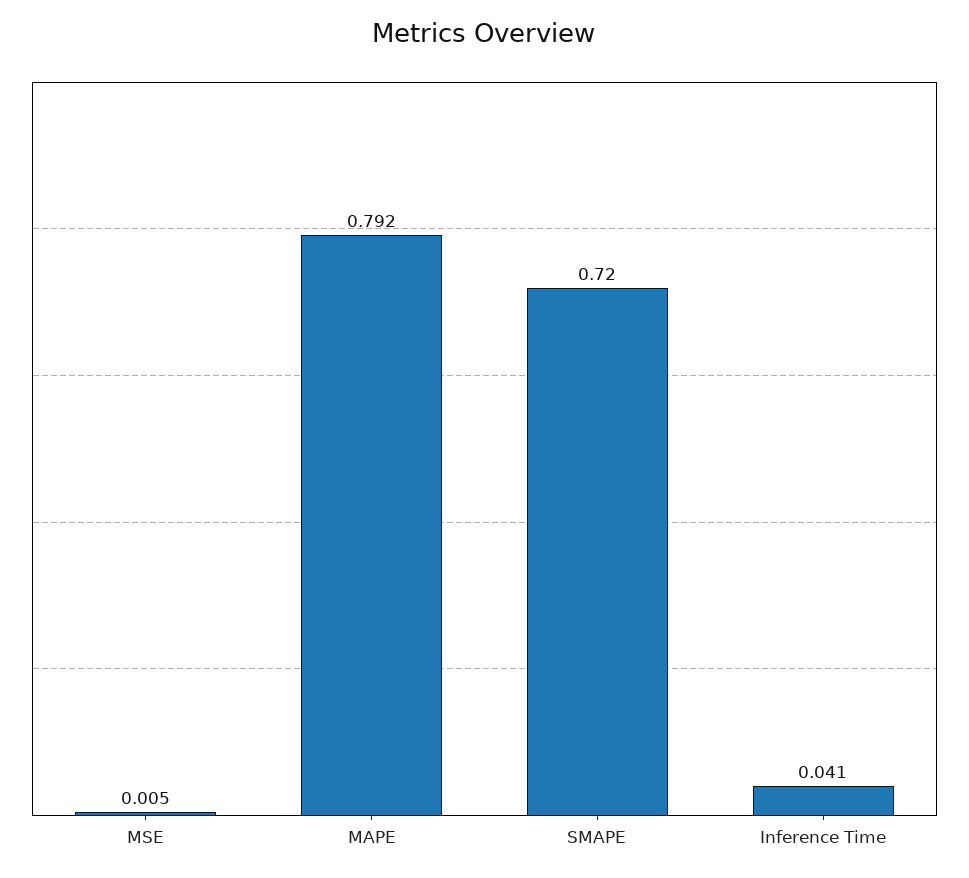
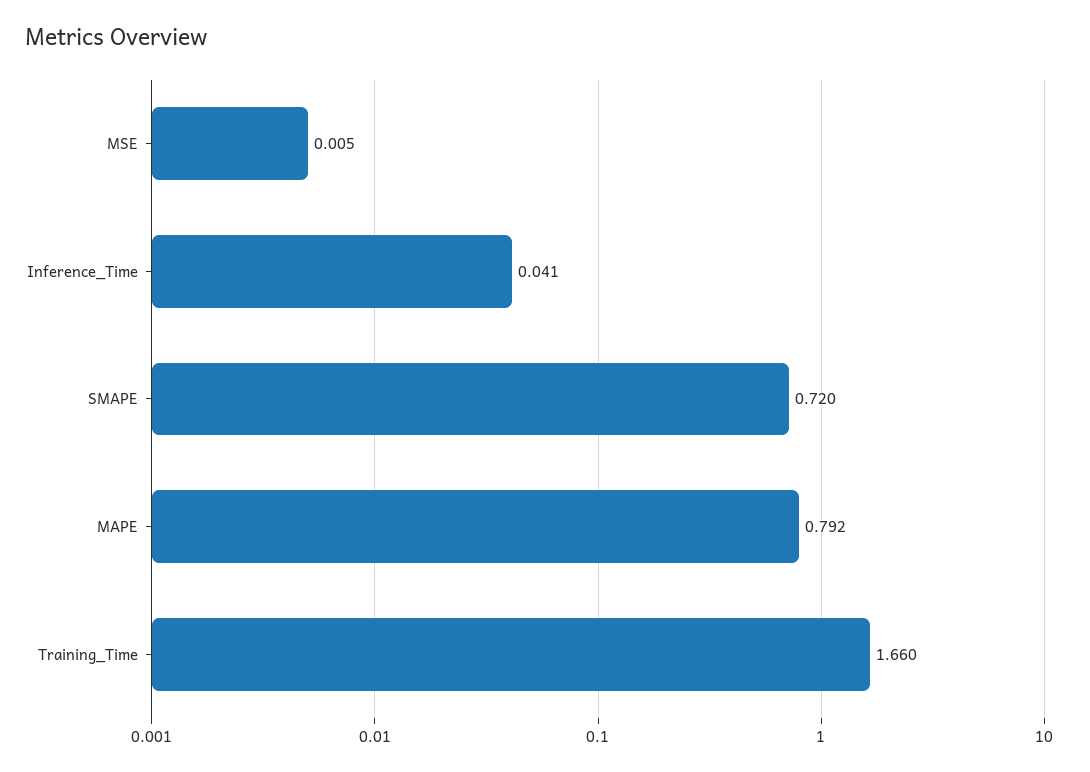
Training_Time: none -> 1.66

